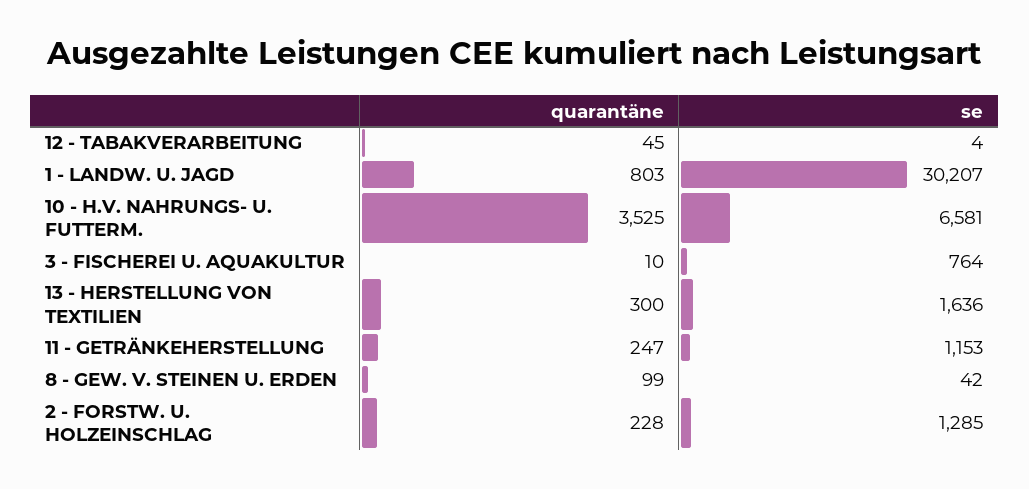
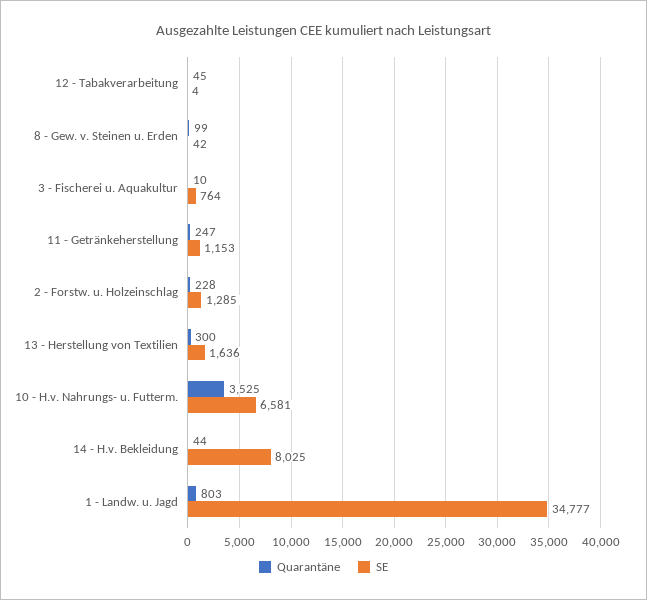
se, 1 - LANDW. U. JAGD: 30207 -> 34777
quarantäne, 14 - H.v. Bekleidung: none -> 44
se, 14 - H.v. Bekleidung: none -> 8025

